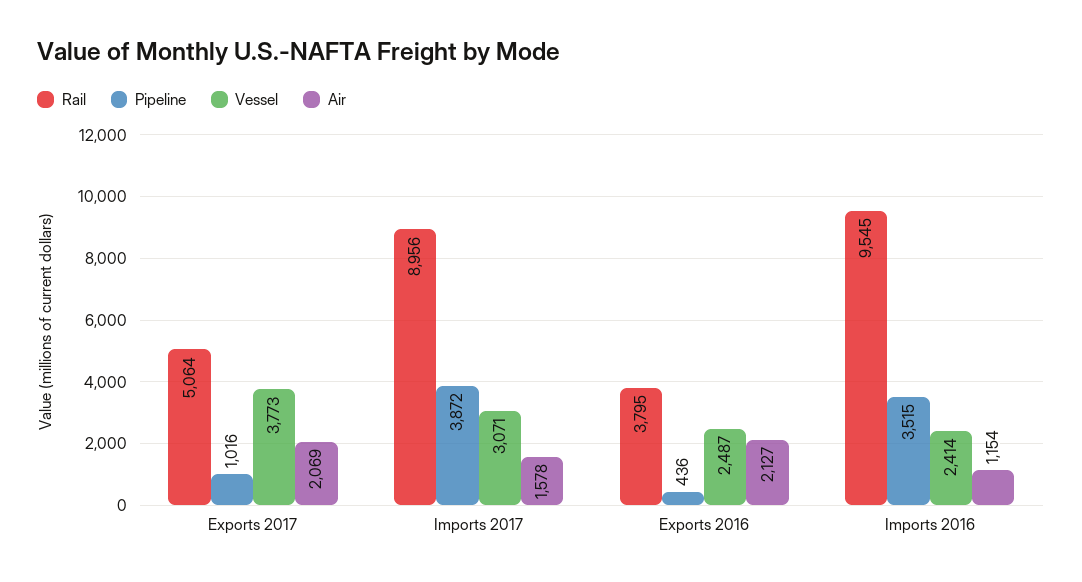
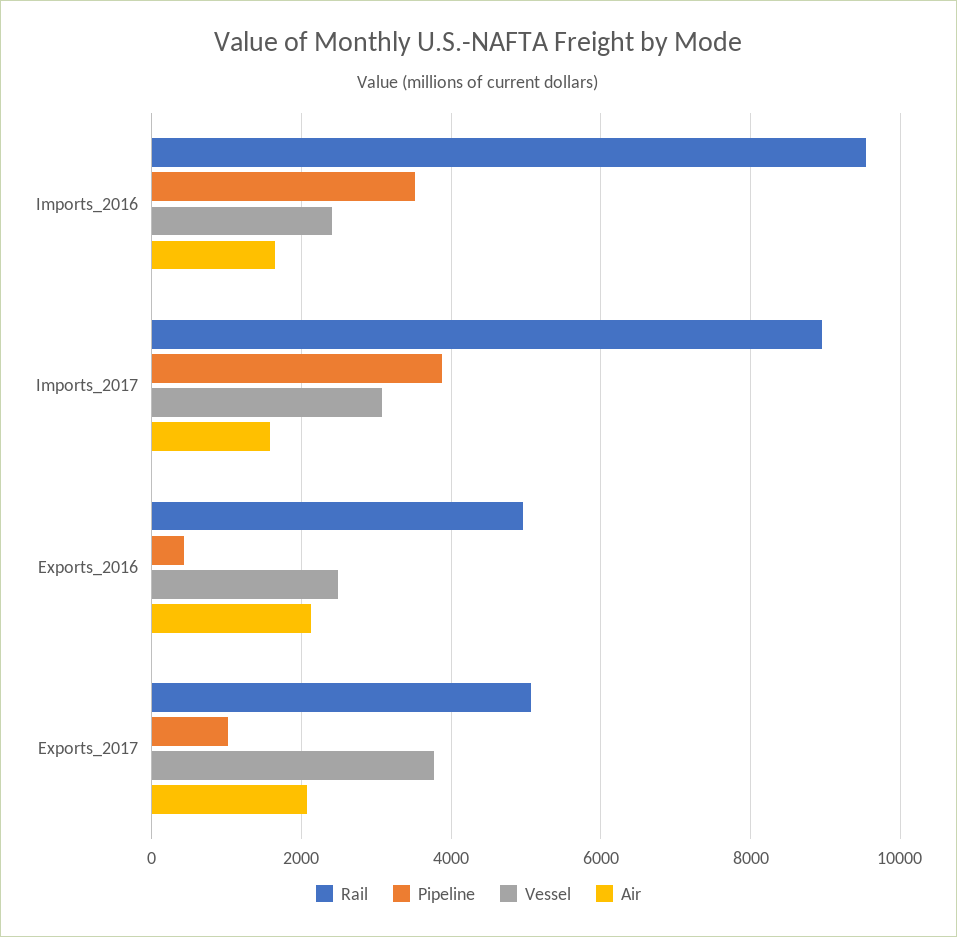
Rail, Exports 2016: 3795 -> 5000
Air, Imports 2016: 1154 -> 1600

